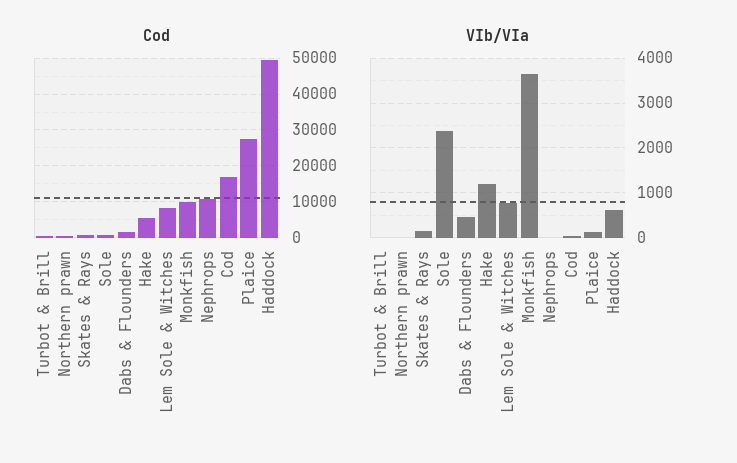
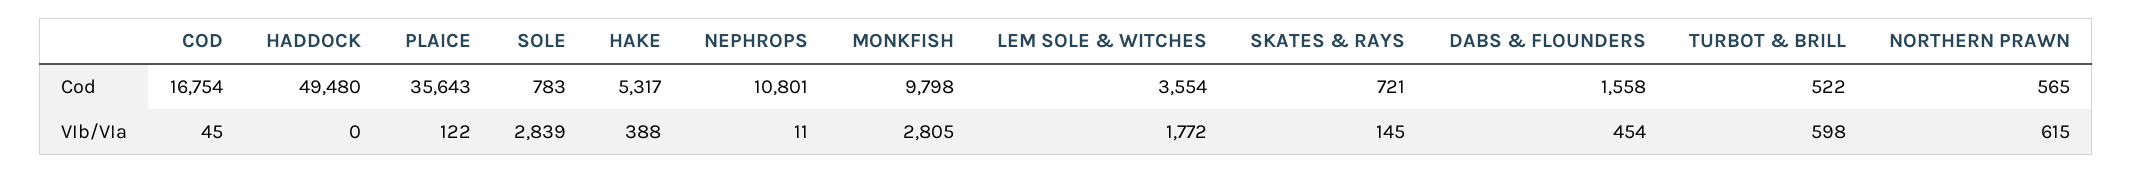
Cod, Lem Sole & Witches: 8000 -> 3554
Cod, Plaice: 28000 -> 35643
VIb/VIa, Turbot & Brill: 0 -> 598
VIb/VIa, Northern prawn: 0 -> 615
VIb/VIa, Sole: 2400 -> 2839
VIb/VIa, Hake: 1200 -> 388
VIb/VIa, Lem Sole & Witches: 800 -> 1772
VIb/VIa, Monkfish: 3600 -> 2805
VIb/VIa, Haddock: 600 -> 0

